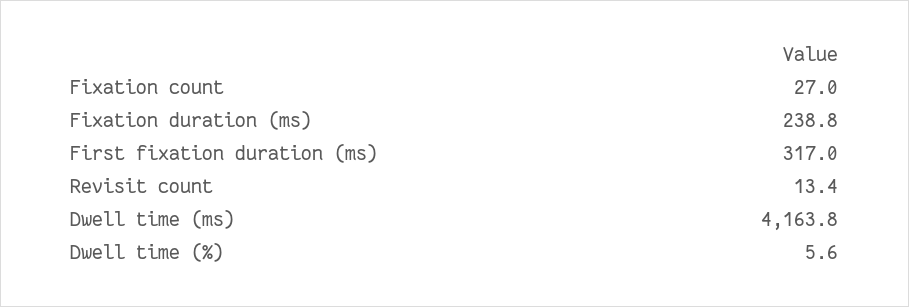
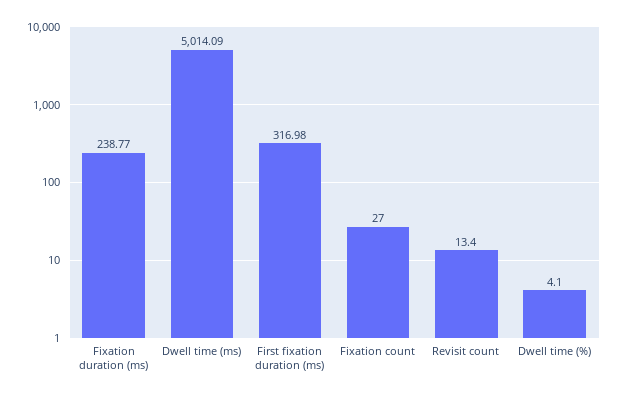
Dwell time (ms): 4163.8 -> 5014.09
Dwell time (%): 5.6 -> 4.1

